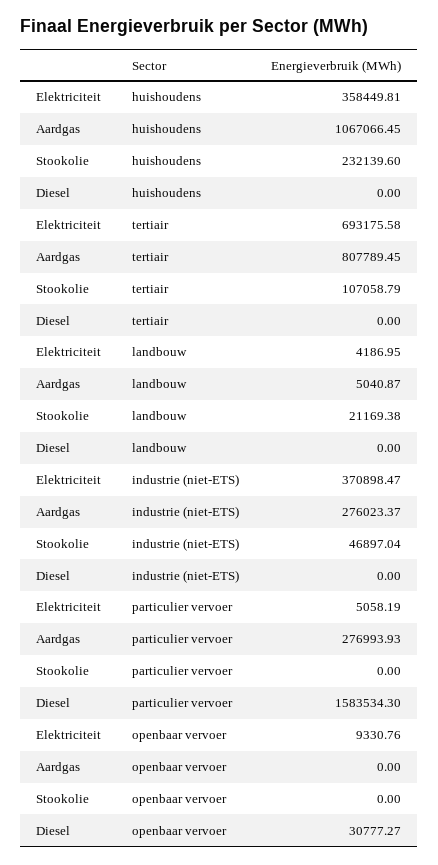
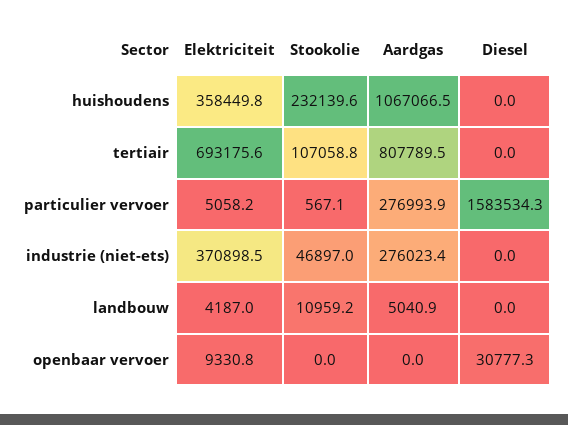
Stookolie, landbouw: 21169.38 -> 10959.2
Stookolie, particulier vervoer: 0 -> 567.1

